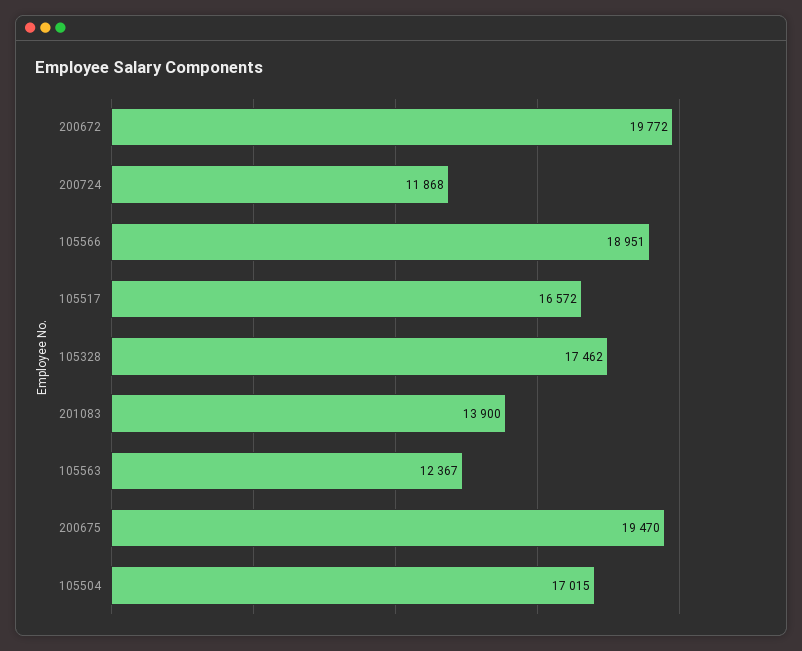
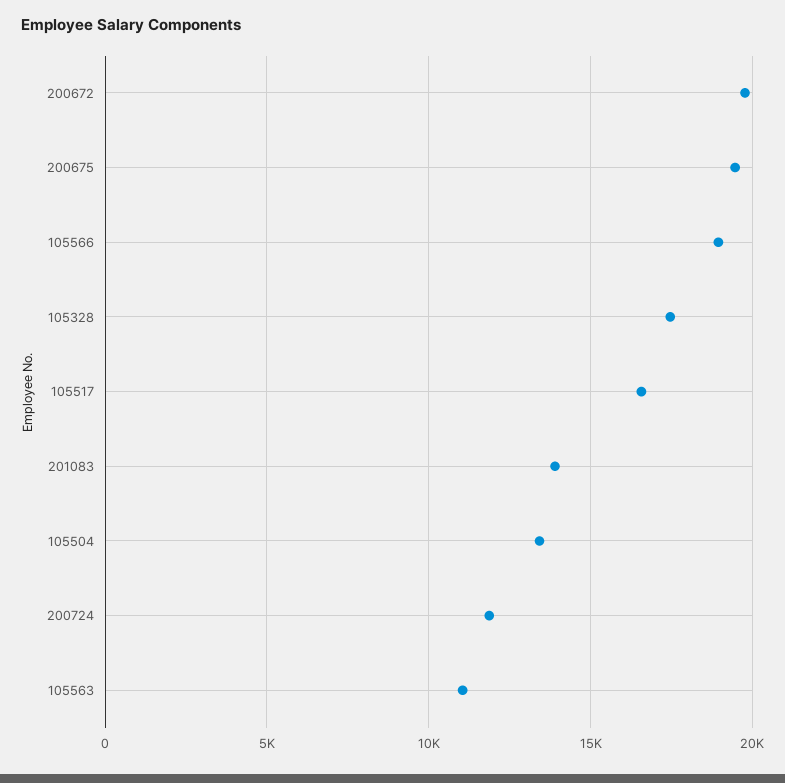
105563: 12367 -> 11000
105504: 17015 -> 13500

